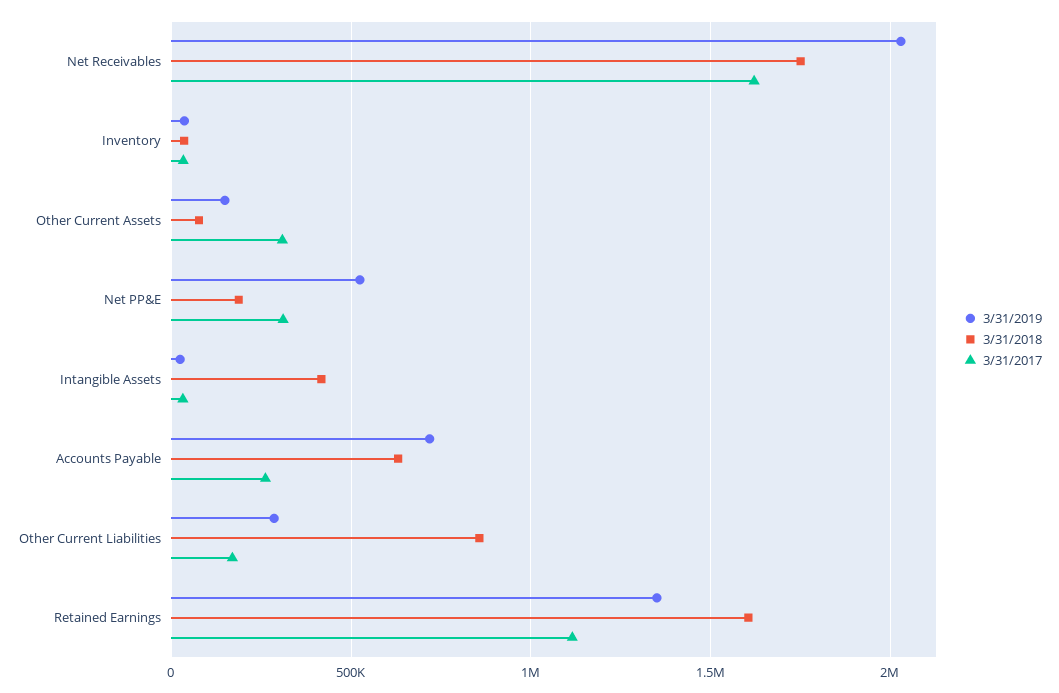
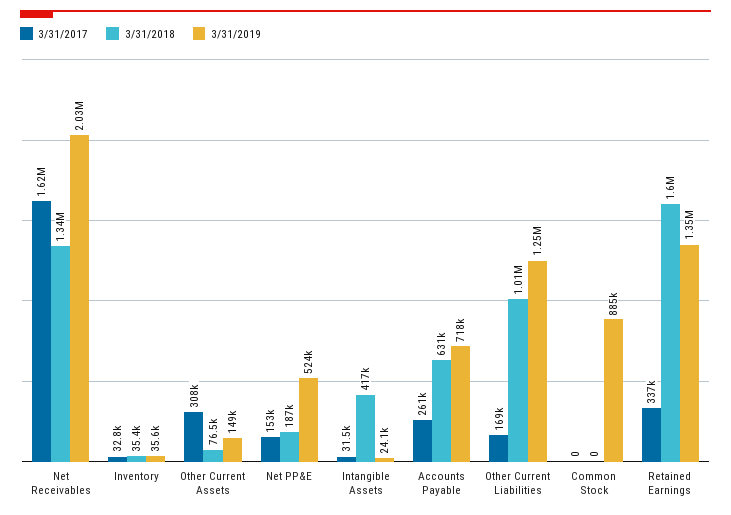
3/31/2018, Net Receivables: 1750000 -> 1340000
3/31/2017, Net PP&E: 300000 -> 153000
3/31/2019, Other Current Liabilities: 300000 -> 1250000
3/31/2018, Other Current Liabilities: 850000 -> 1010000
3/31/2017, Retained Earnings: 1100000 -> 337000
3/31/2017, Common Stock: none -> 0
3/31/2018, Common Stock: none -> 0
3/31/2019, Common Stock: none -> 885000

